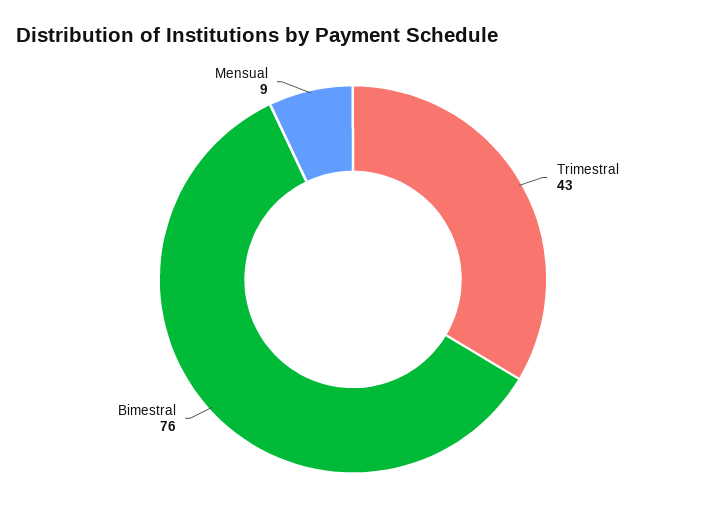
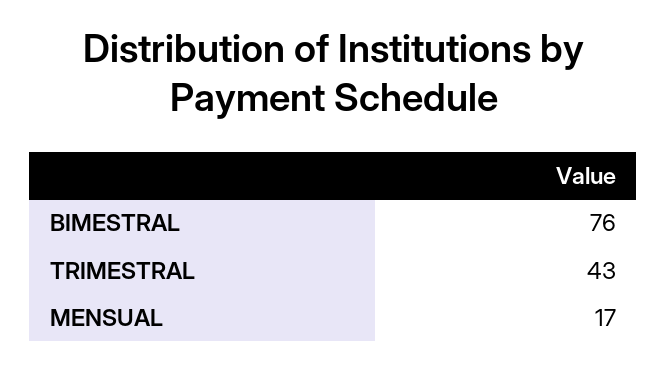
Mensual: 9 -> 17

